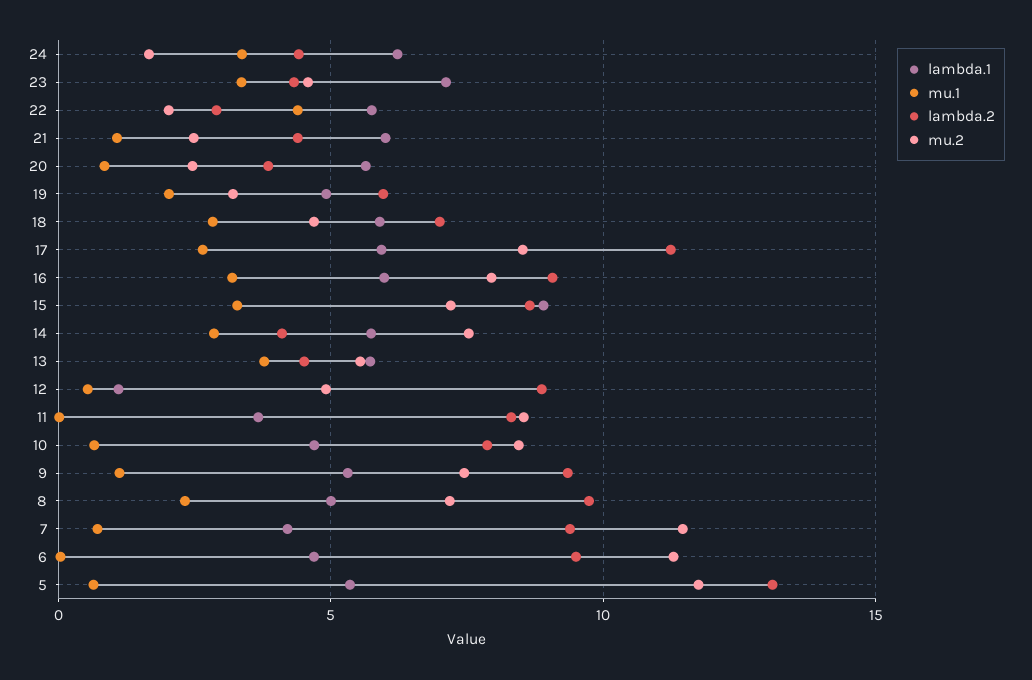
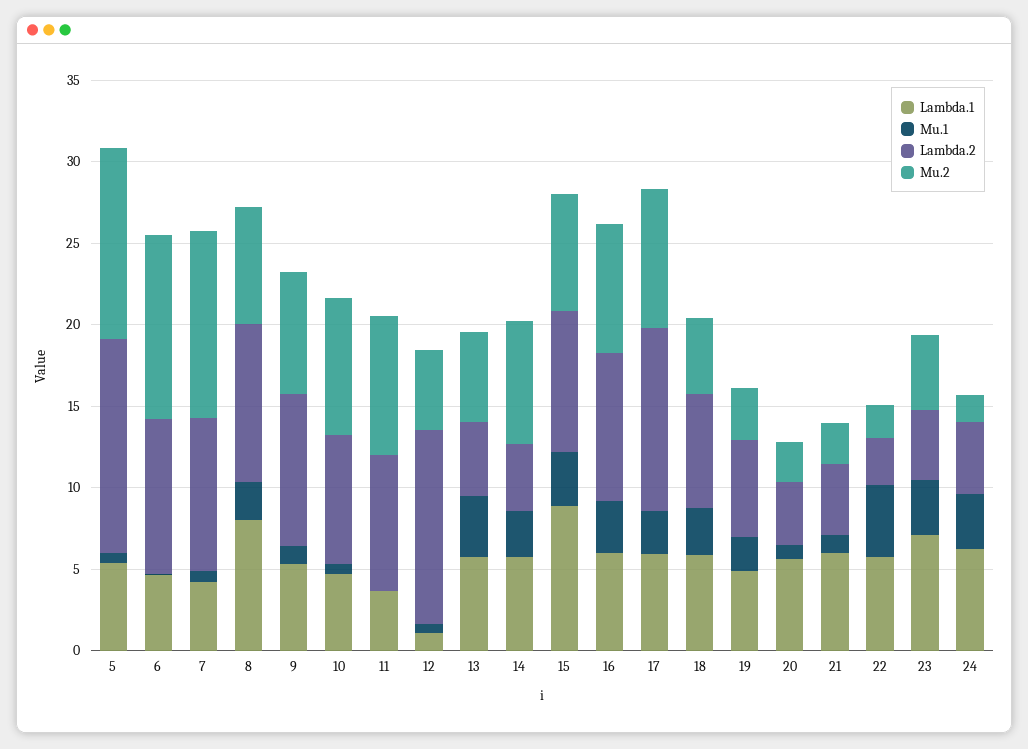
lambda.2, 12: 9 -> 12
lambda.1, 8: 5 -> 8

